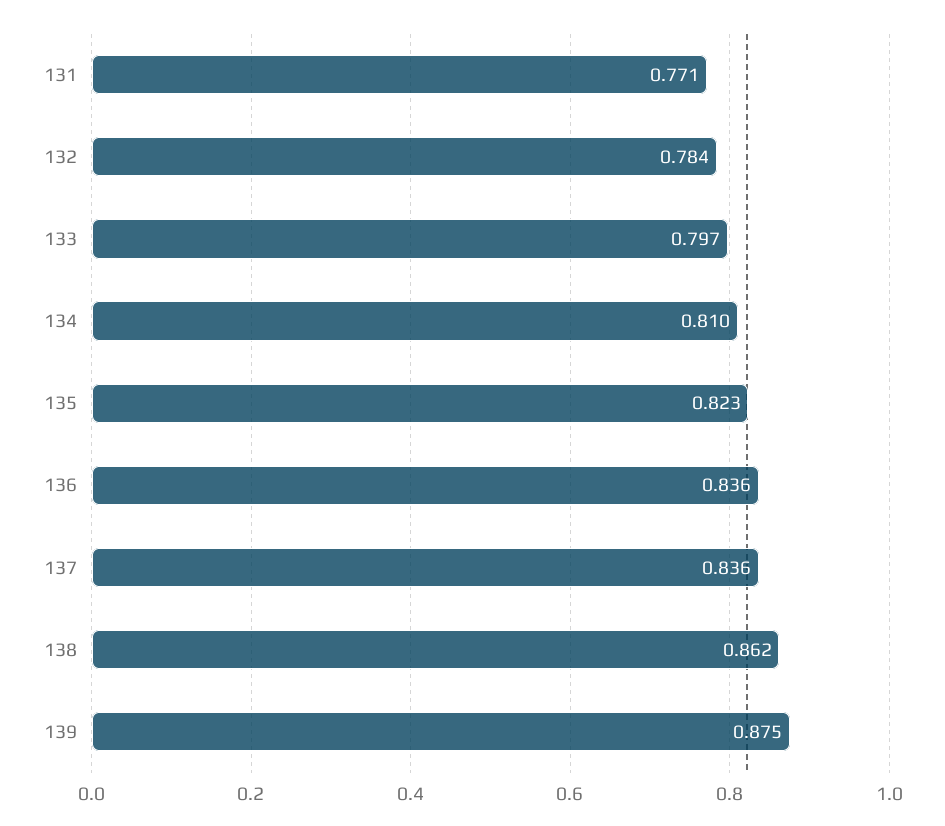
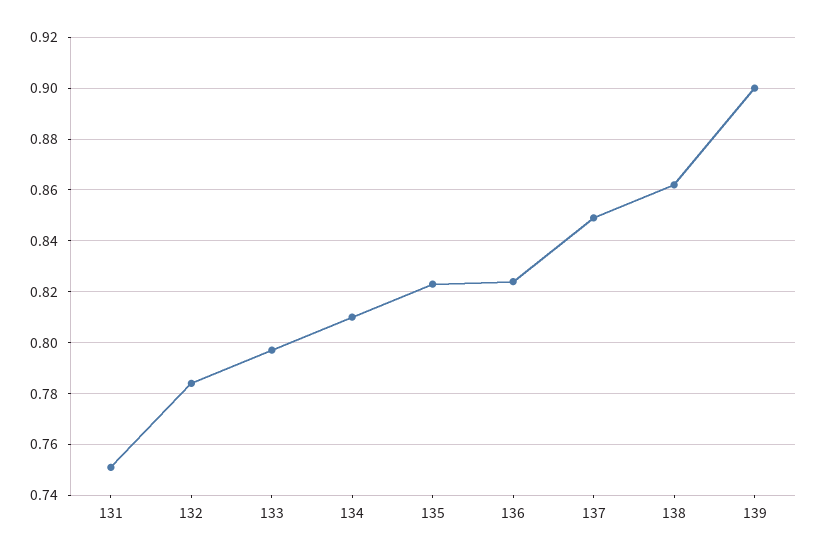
131: 0.771 -> 0.75
136: 0.836 -> 0.825
137: 0.836 -> 0.85
139: 0.875 -> 0.9

